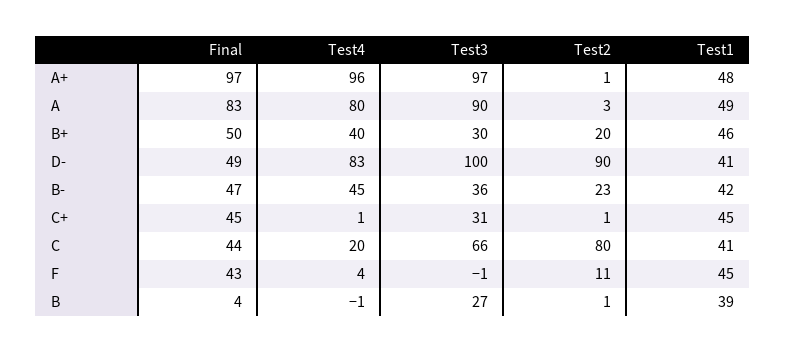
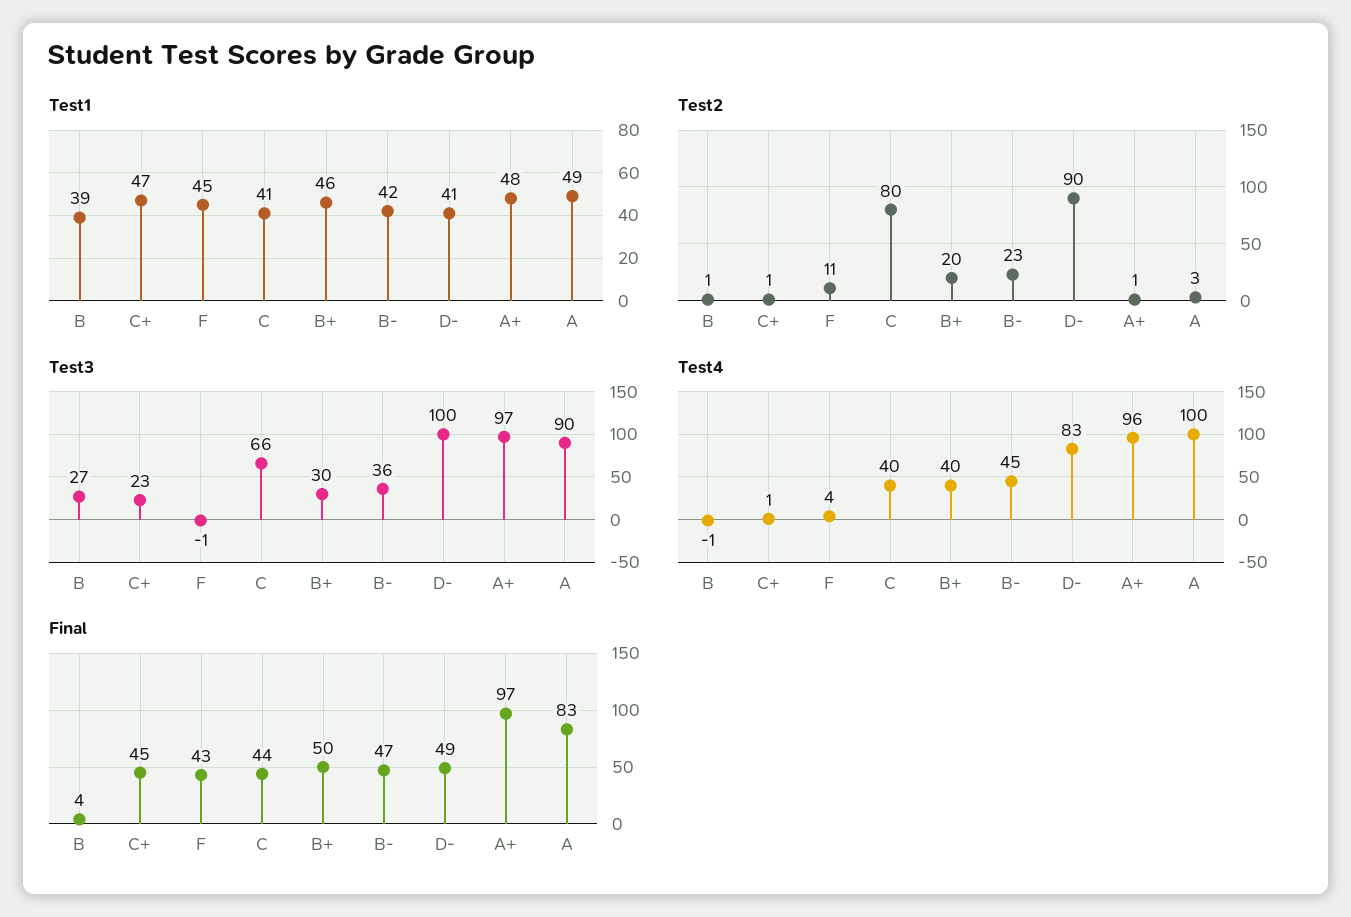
Test4, A: 80 -> 100
Test3, C+: 31 -> 23
Test1, C+: 45 -> 47
Test4, C: 20 -> 40

